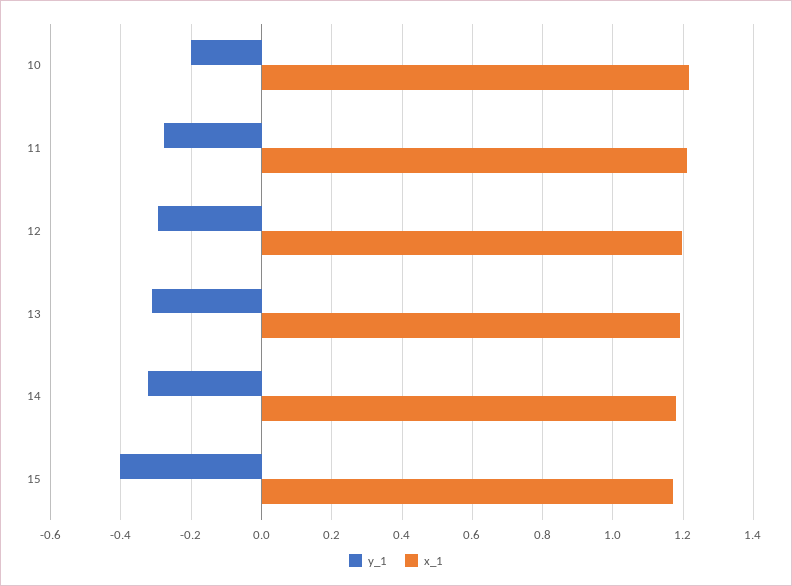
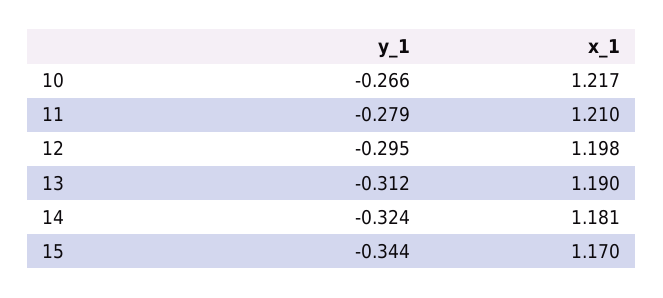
y_1, 10: -0.2 -> -0.266
y_1, 15: -0.4 -> -0.344

